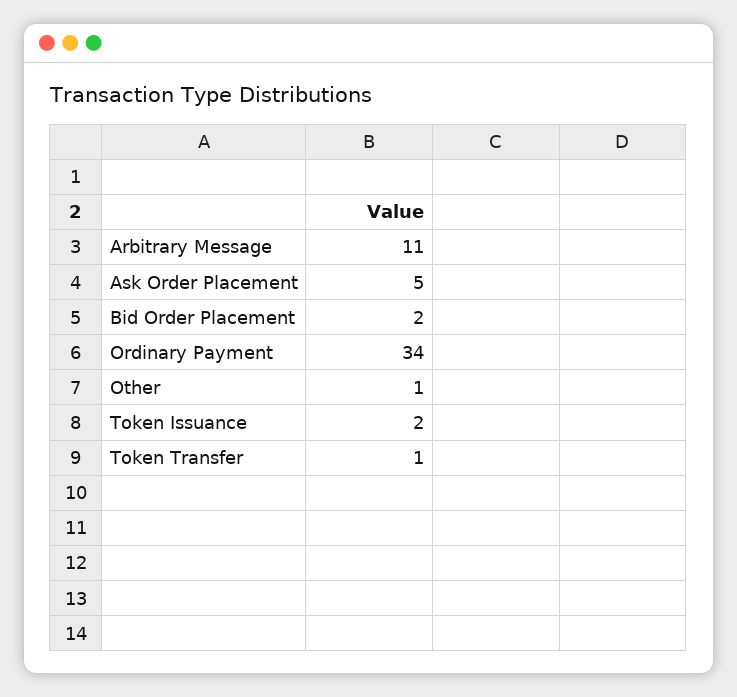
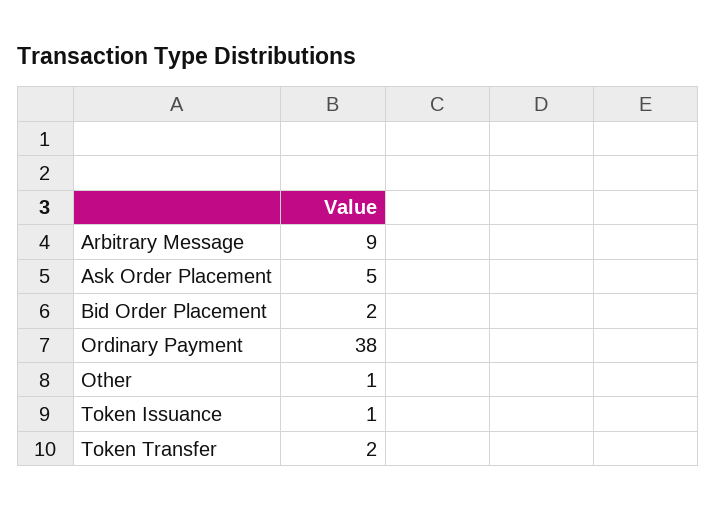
Arbitrary Message: 11 -> 9
Ordinary Payment: 34 -> 38
Token Issuance: 2 -> 1
Token Transfer: 1 -> 2

